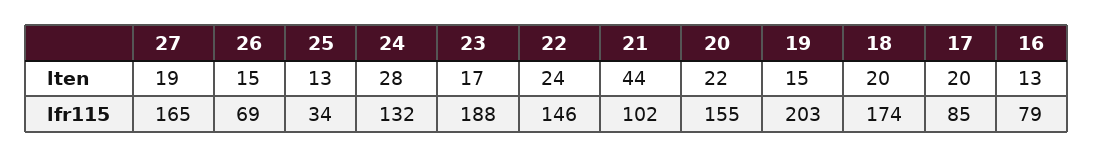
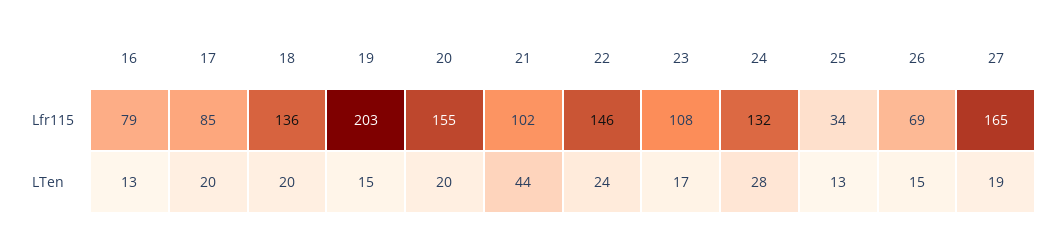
20, lten: 22 -> 20
23, lfr115: 188 -> 108
18, lfr115: 174 -> 136

